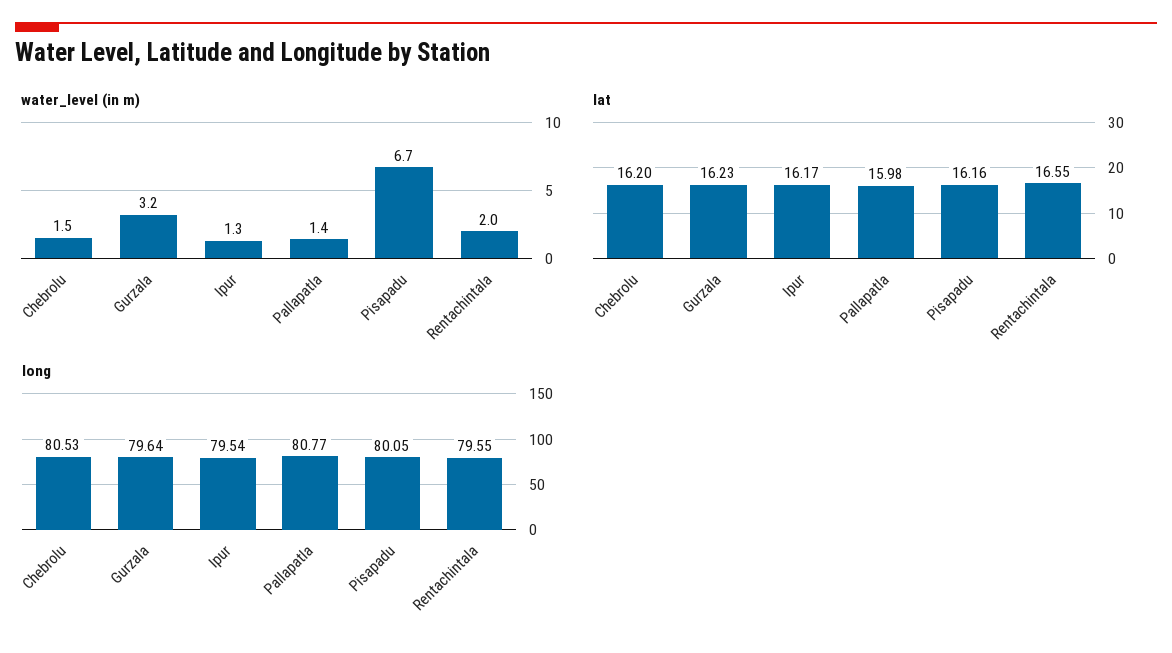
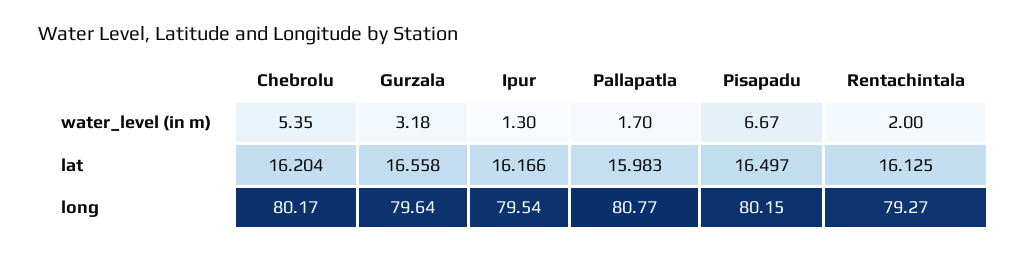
water_level (in m), Chebrolu: 1.5 -> 5.35
water_level (in m), Pallapatla: 1.4 -> 1.7
lat, Gurzala: 16.23 -> 16.558
lat, Pisapadu: 16.16 -> 16.497
lat, Rentachintala: 16.55 -> 16.125
long, Chebrolu: 80.53 -> 80.17
long, Pisapadu: 80.05 -> 80.15
long, Rentachintala: 79.55 -> 79.27

